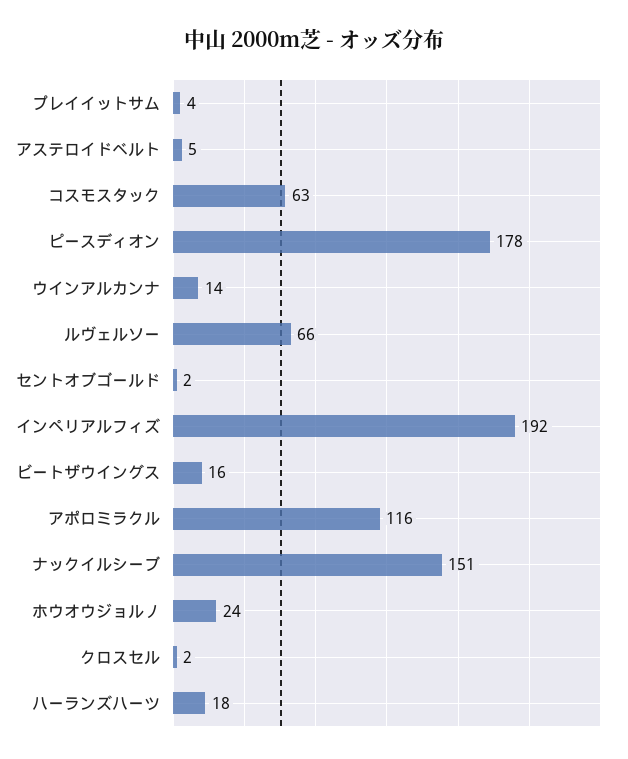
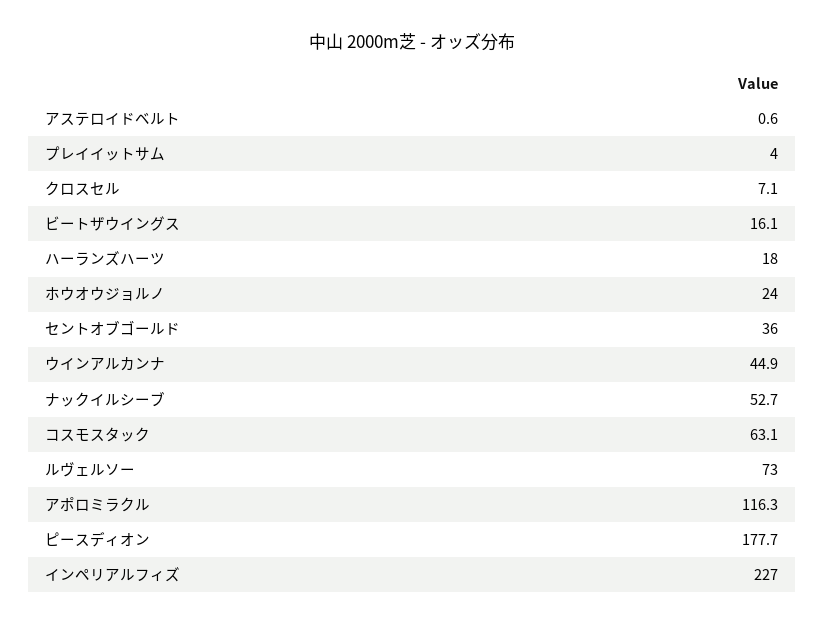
アステロイドベルト: 5 -> 0.6
ウインアルカンナ: 14 -> 44.9
ルヴェルソー: 66 -> 73
セントオブゴールド: 2 -> 36
インペリアルフィズ: 192 -> 227
ナックイルシーブ: 151 -> 52.7
クロスセル: 2 -> 7.1

